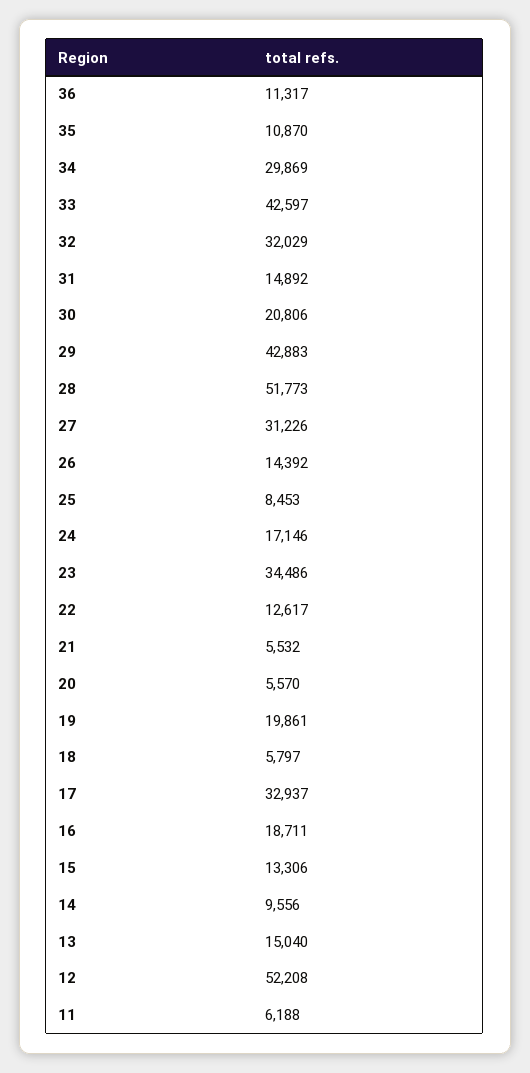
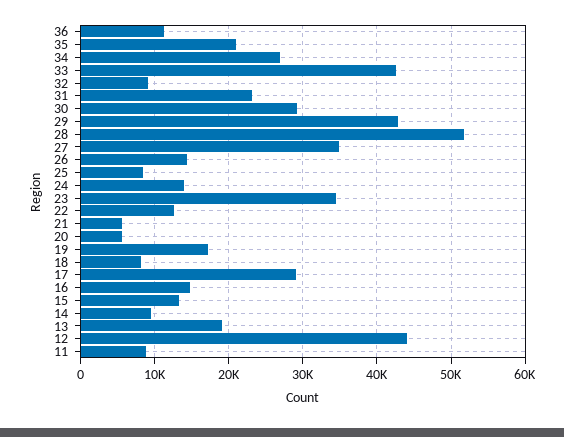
35: 10870 -> 21000
34: 29869 -> 27000
32: 32029 -> 9000
31: 14892 -> 23000
30: 20806 -> 29000
27: 31226 -> 35000
24: 17146 -> 14000
19: 19861 -> 17000
18: 5797 -> 8000
17: 32937 -> 29000
16: 18711 -> 15000
13: 15040 -> 19000
12: 52208 -> 44000
11: 6188 -> 9000

